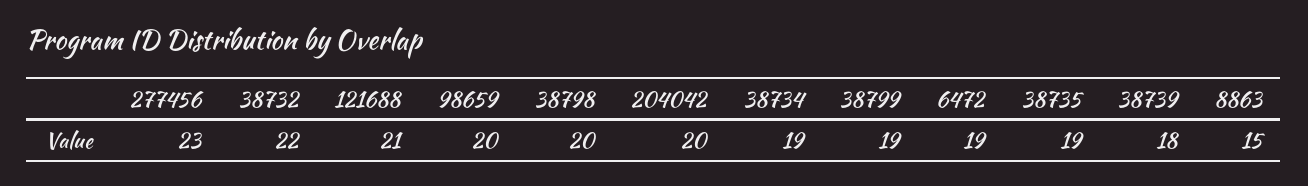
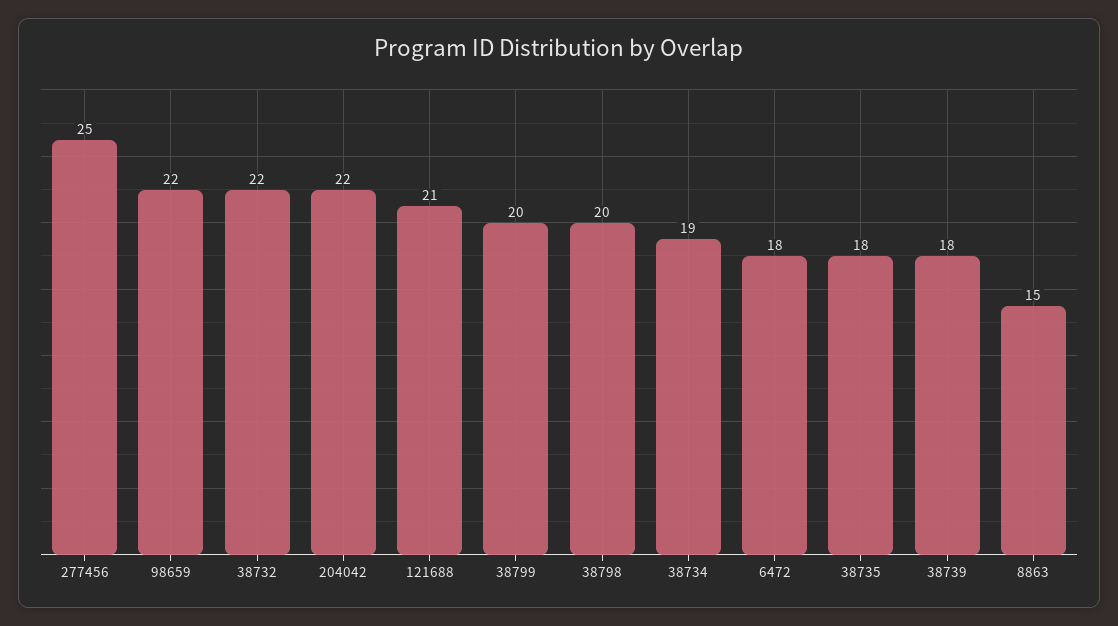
277456: 23 -> 25
98659: 20 -> 22
204042: 20 -> 22
38799: 19 -> 20
6472: 19 -> 18
38735: 19 -> 18

